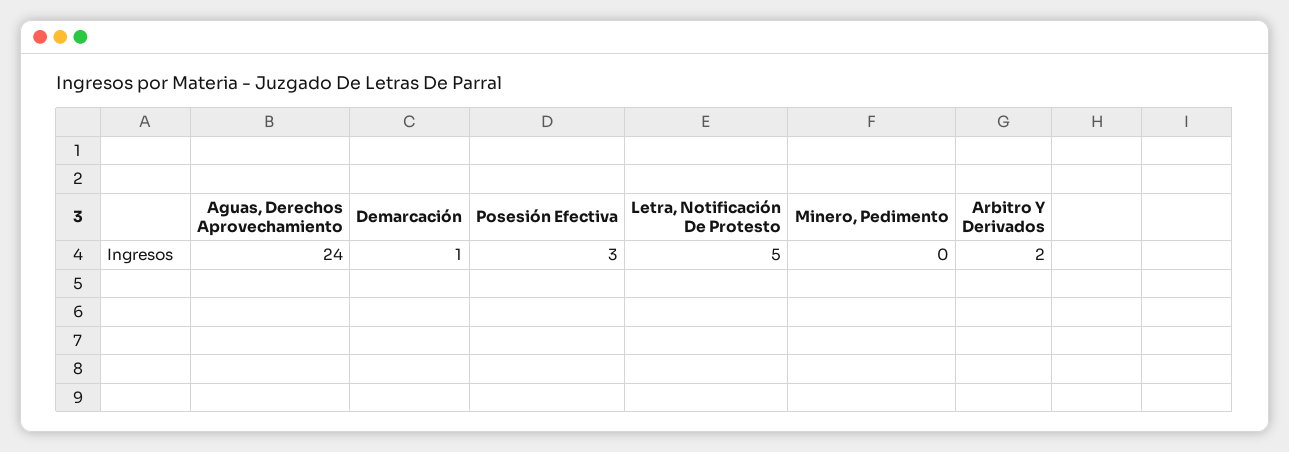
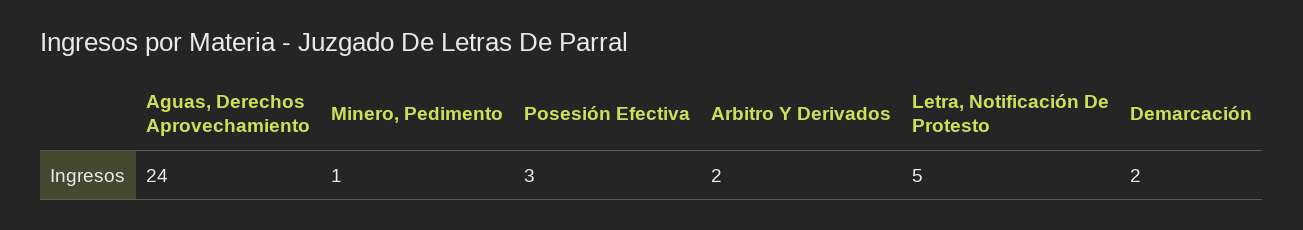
Demarcación: 1 -> 2
Minero, Pedimento: 0 -> 1

